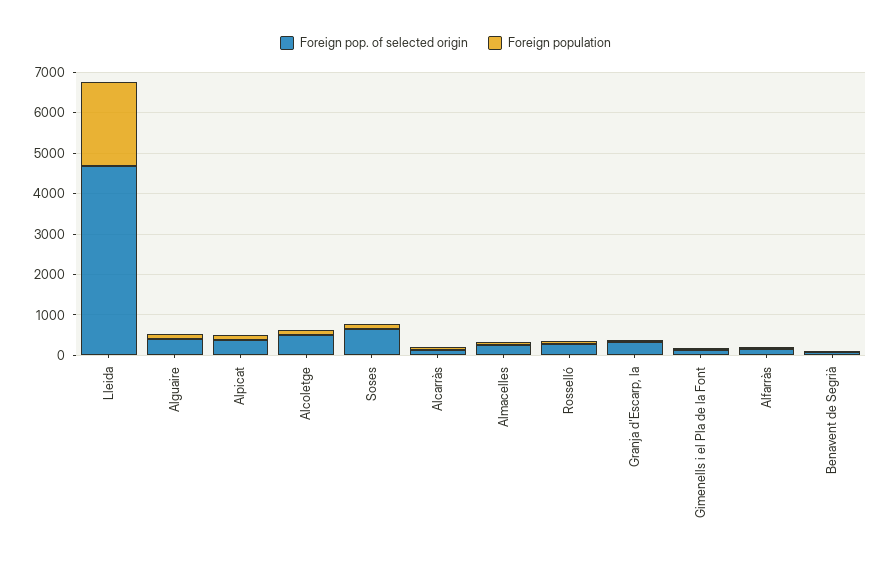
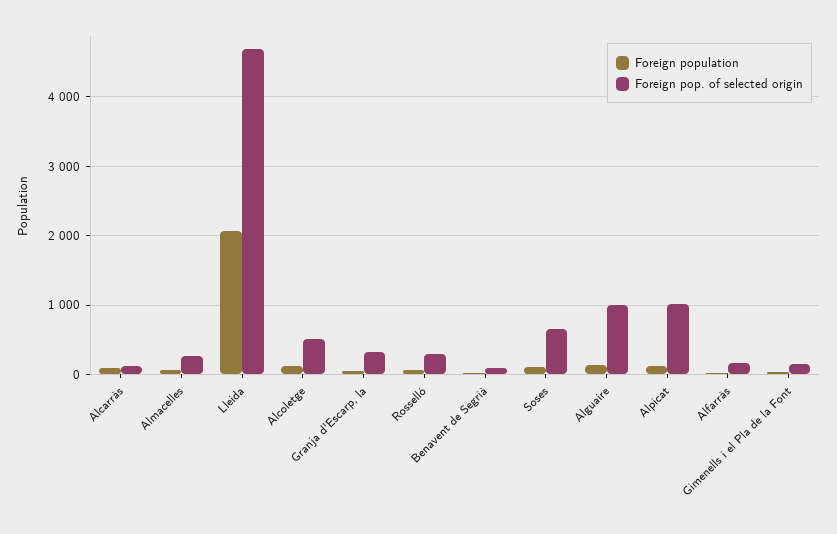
Foreign pop. of selected origin, Alguaire: 400 -> 1000
Foreign pop. of selected origin, Alpicat: 400 -> 1000

